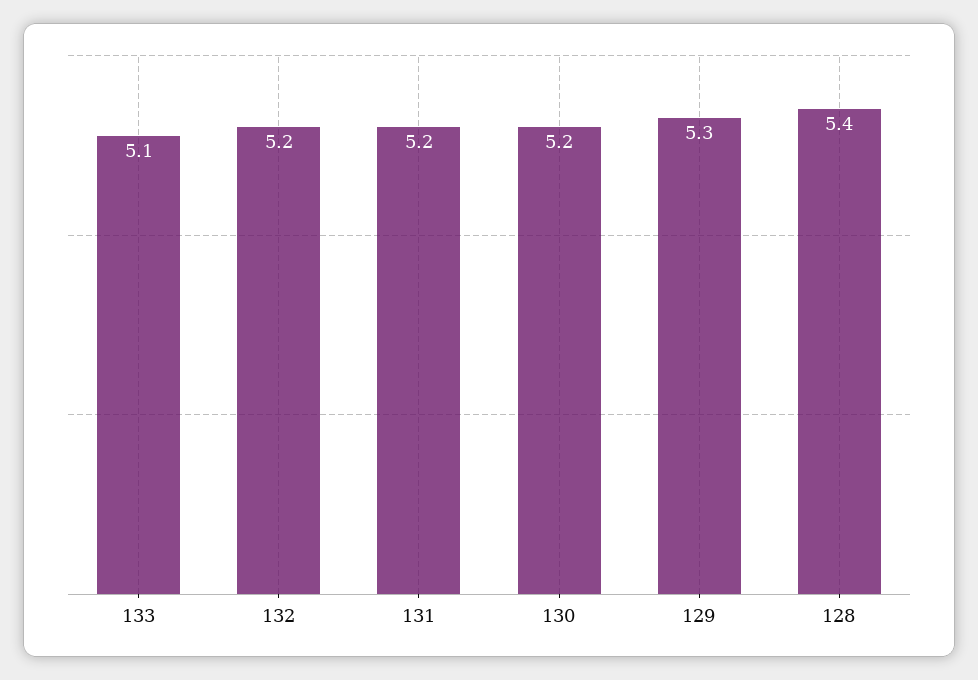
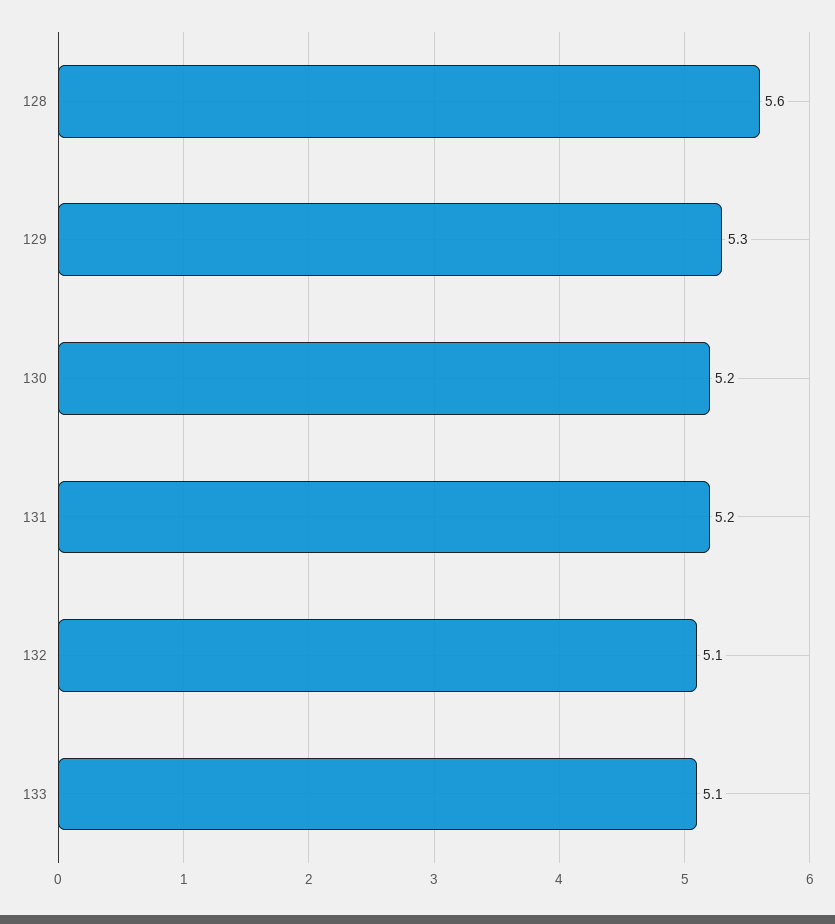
132: 5.2 -> 5.1
128: 5.4 -> 5.6

